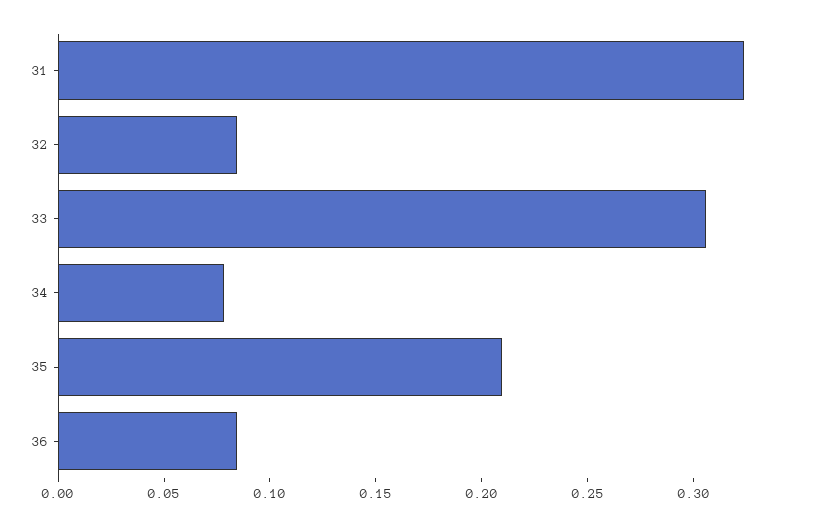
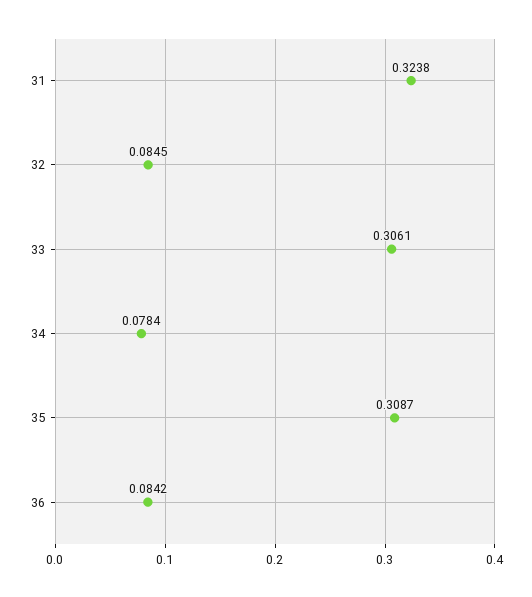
35: 0.21 -> 0.3087

